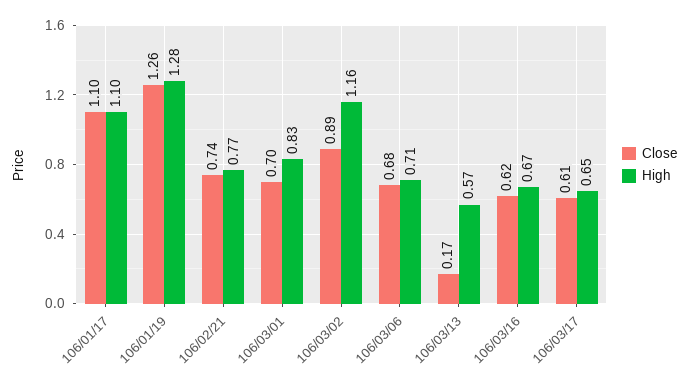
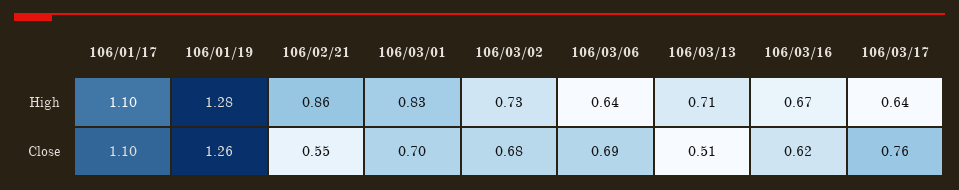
Close, 106/02/21: 0.74 -> 0.55
High, 106/02/21: 0.77 -> 0.86
Close, 106/03/02: 0.89 -> 0.68
High, 106/03/02: 1.16 -> 0.73
Close, 106/03/06: 0.68 -> 0.69
High, 106/03/06: 0.71 -> 0.64
Close, 106/03/13: 0.17 -> 0.51
High, 106/03/13: 0.57 -> 0.71
Close, 106/03/17: 0.61 -> 0.76
High, 106/03/17: 0.65 -> 0.64

